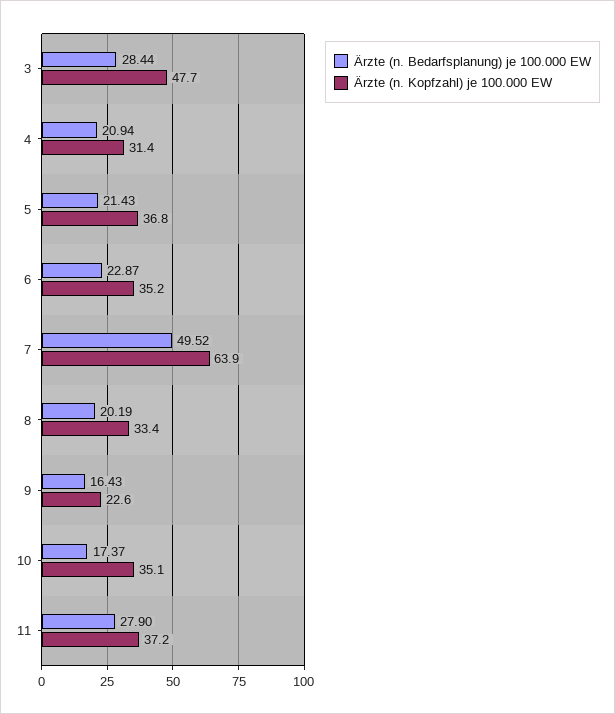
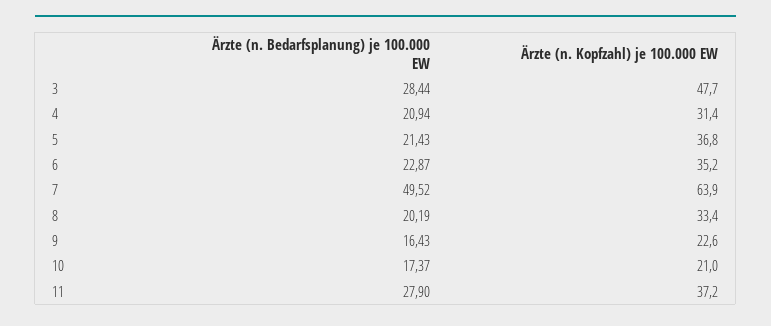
Ärzte (n. Kopfzahl) je 100.000 EW, 10: 35.1 -> 21

